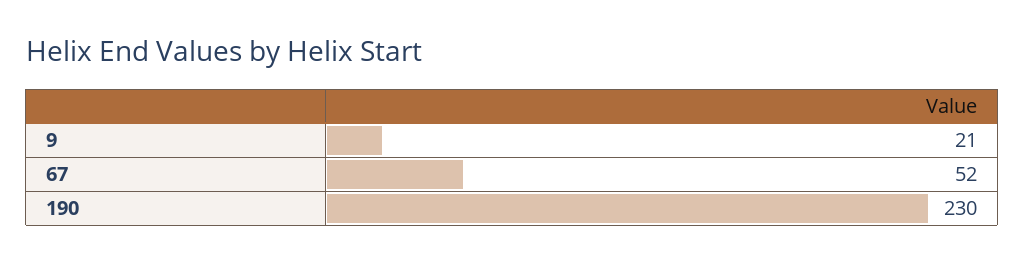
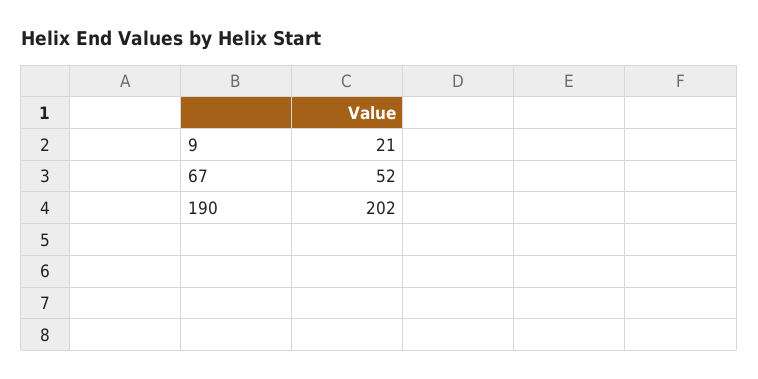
190: 230 -> 202

